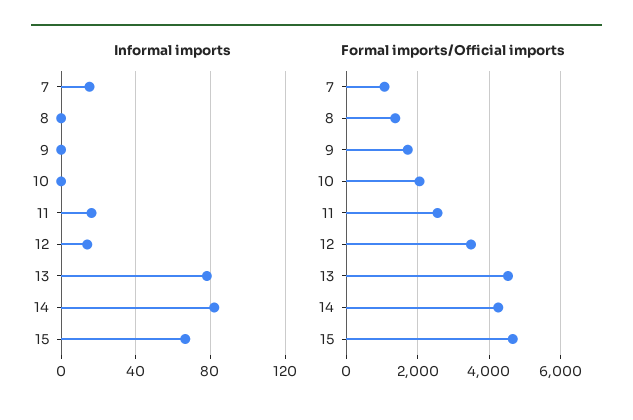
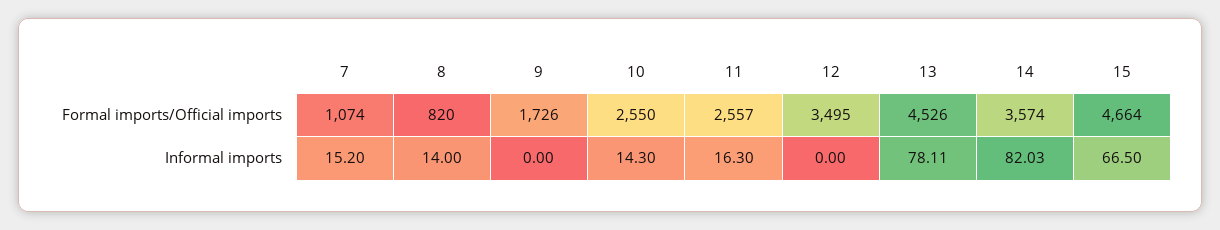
Informal imports, 8: 0 -> 14
Informal imports, 10: 0 -> 14.3
Informal imports, 12: 15 -> 0
Formal imports/Official imports, 8: 1400 -> 820
Formal imports/Official imports, 10: 2000 -> 2550
Formal imports/Official imports, 14: 4200 -> 3574

